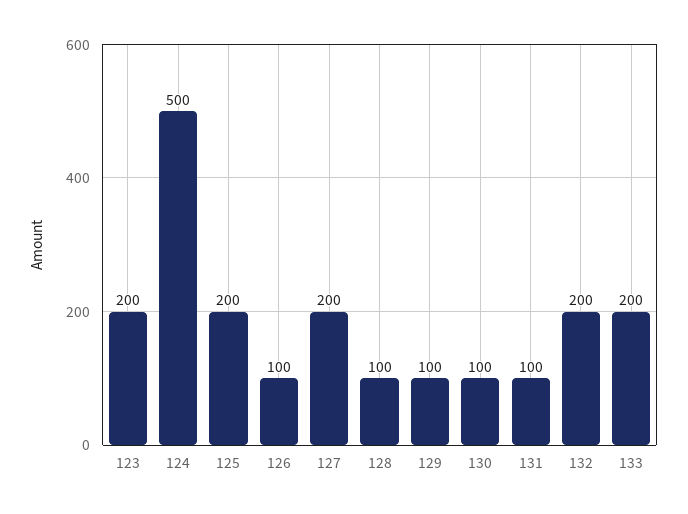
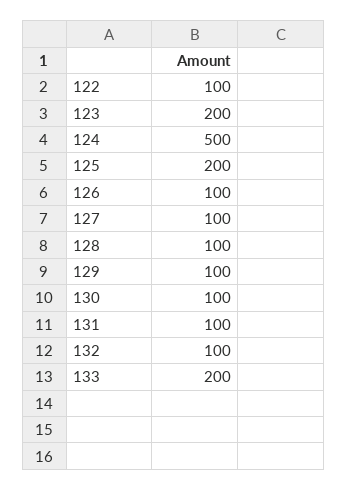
127: 200 -> 100
132: 200 -> 100
122: none -> 100

